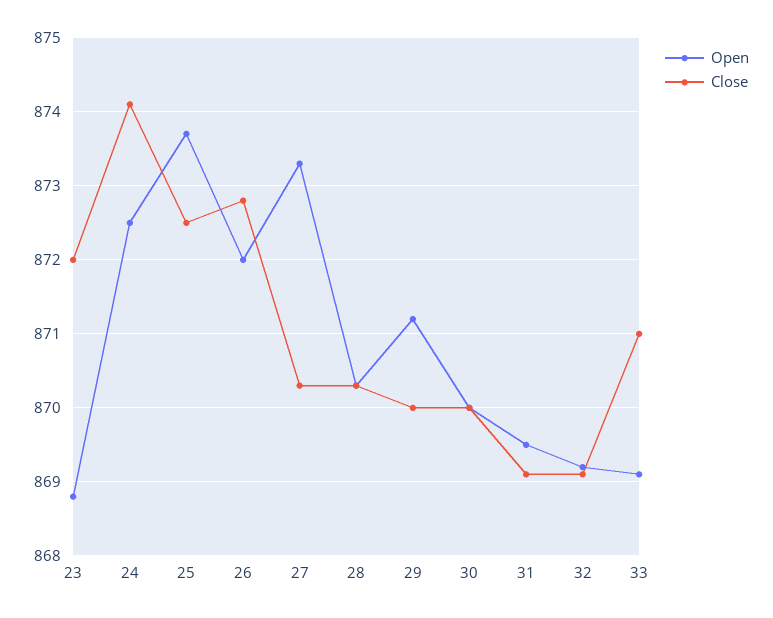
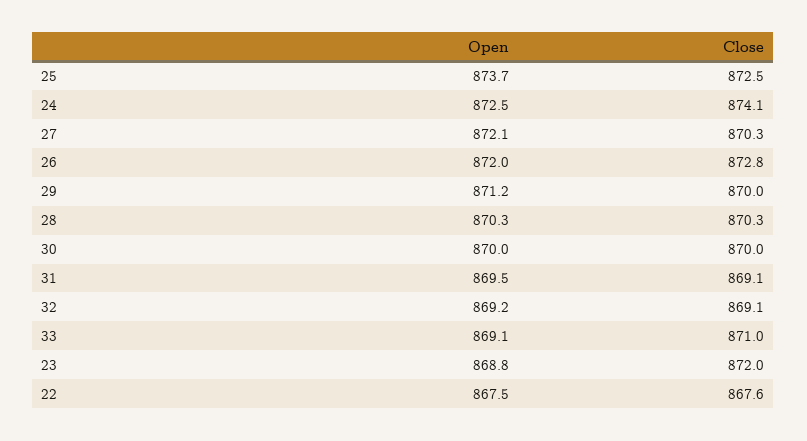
Open, 27: 873.3 -> 872.1
Open, 22: none -> 867.5
Close, 22: none -> 867.6

